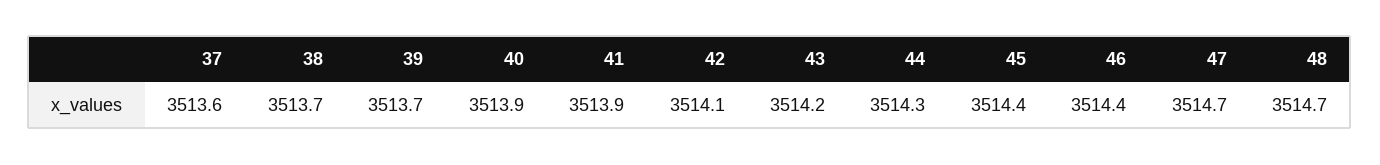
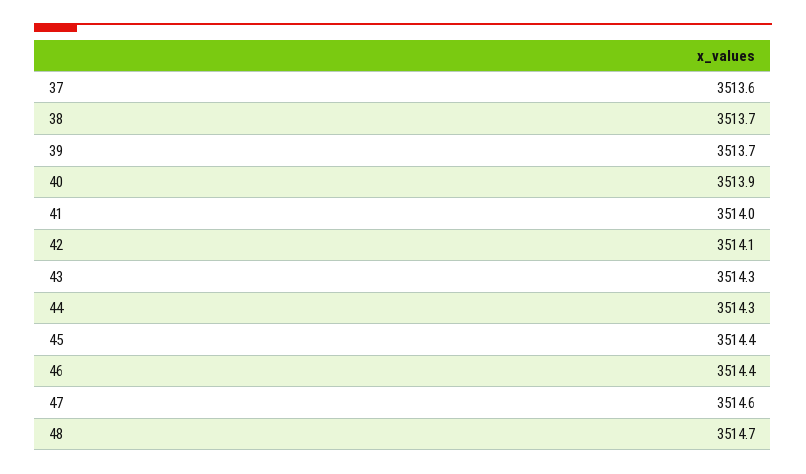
41: 3513.9 -> 3514
43: 3514.2 -> 3514.3
47: 3514.7 -> 3514.6

